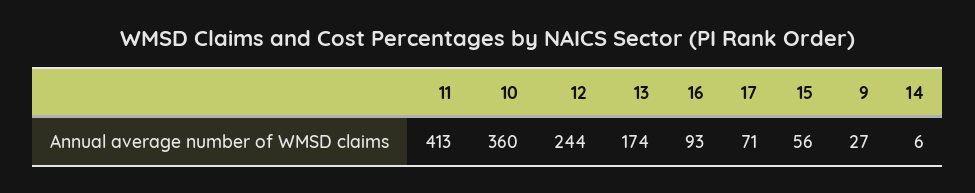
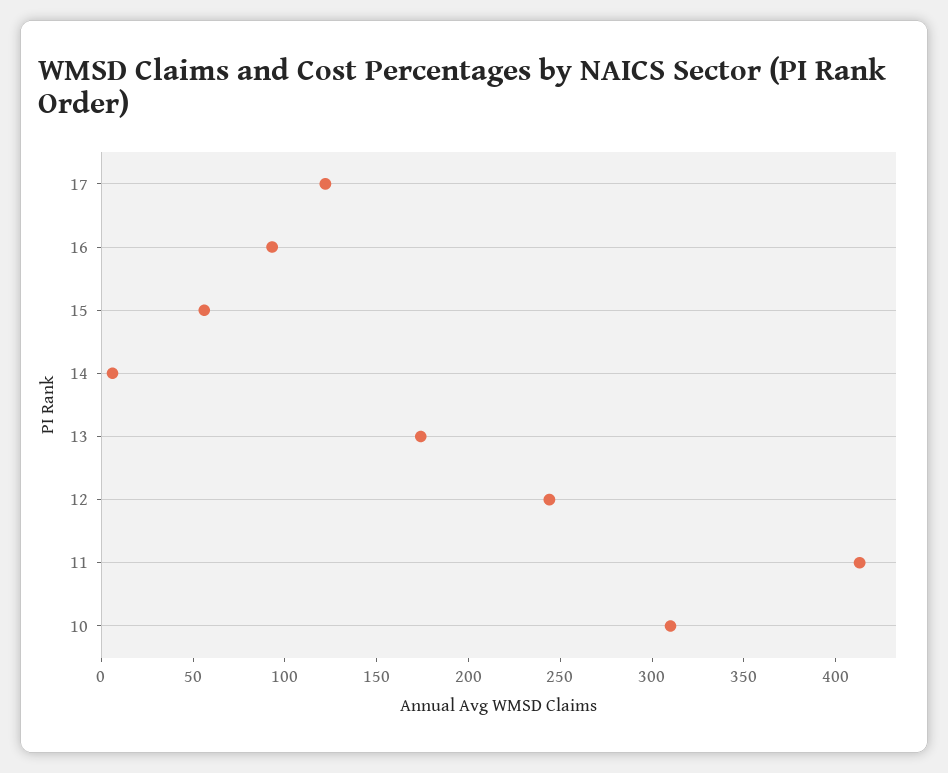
10: 360 -> 310
17: 71 -> 120
9: 27 -> none

